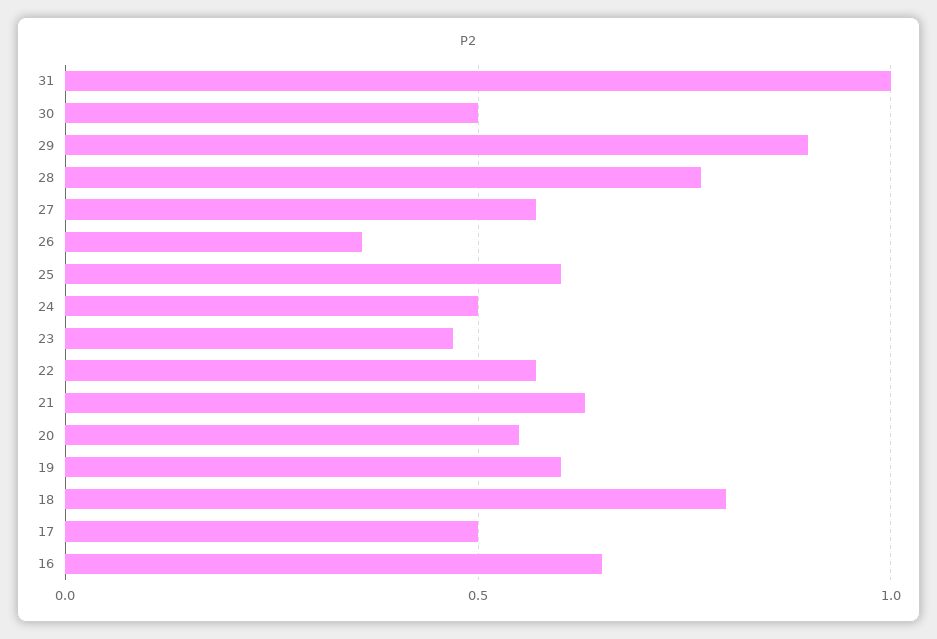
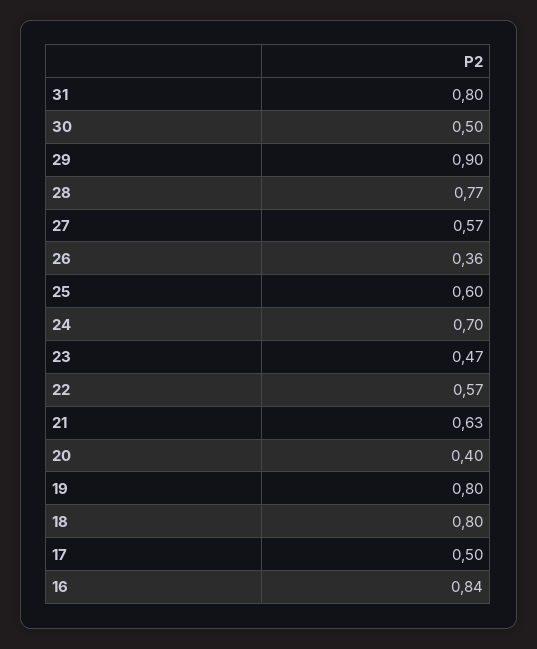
31: 1 -> 0.8
24: 0.5 -> 0.7
20: 0.55 -> 0.4
19: 0.6 -> 0.8
16: 0.65 -> 0.84

